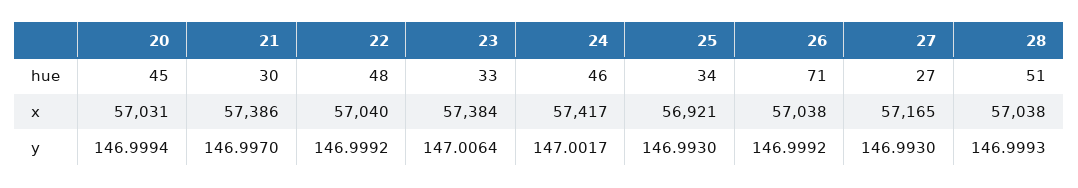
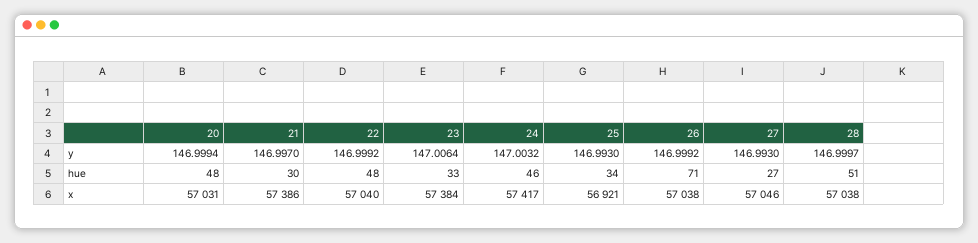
20, hue: 45 -> 48
27, x: 57165 -> 57046
24, y: 147.0017 -> 147.0032
28, y: 146.9993 -> 146.9997

